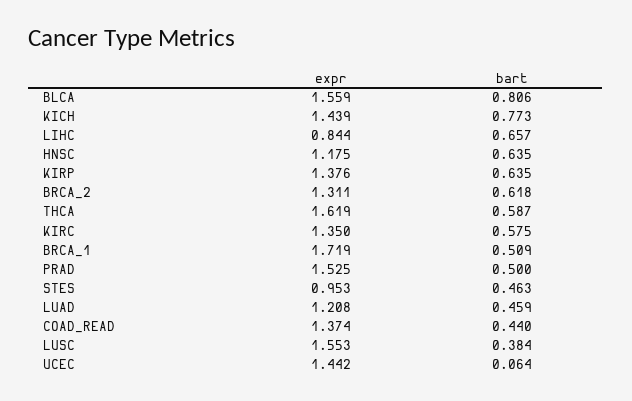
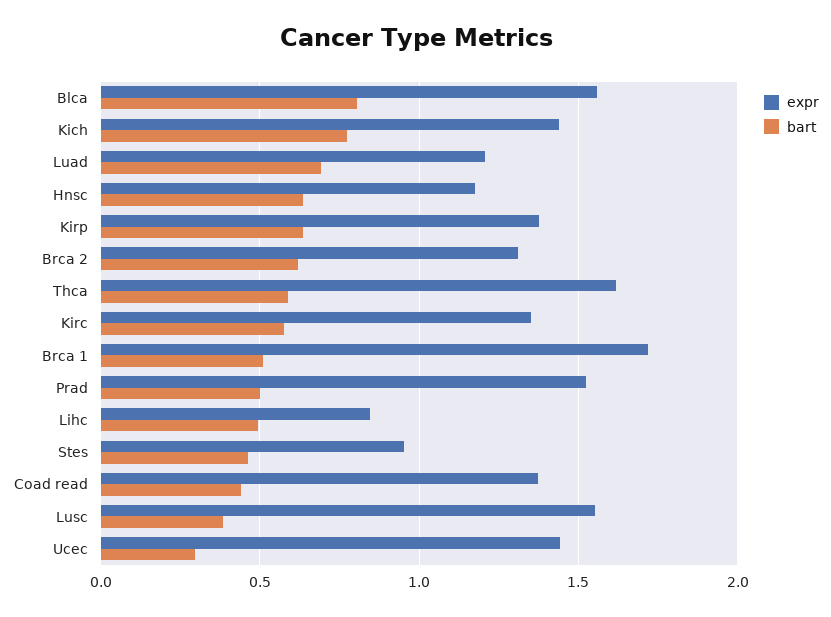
bart, LIHC: 0.657 -> 0.5
bart, LUAD: 0.459 -> 0.7
bart, UCEC: 0.064 -> 0.3

